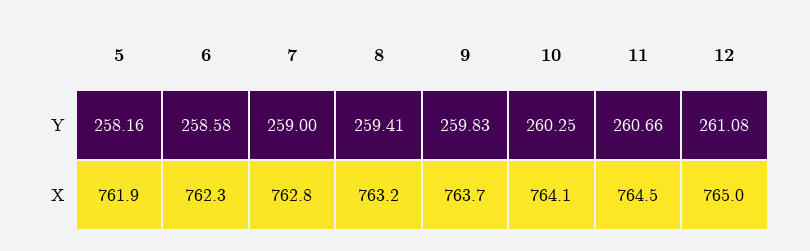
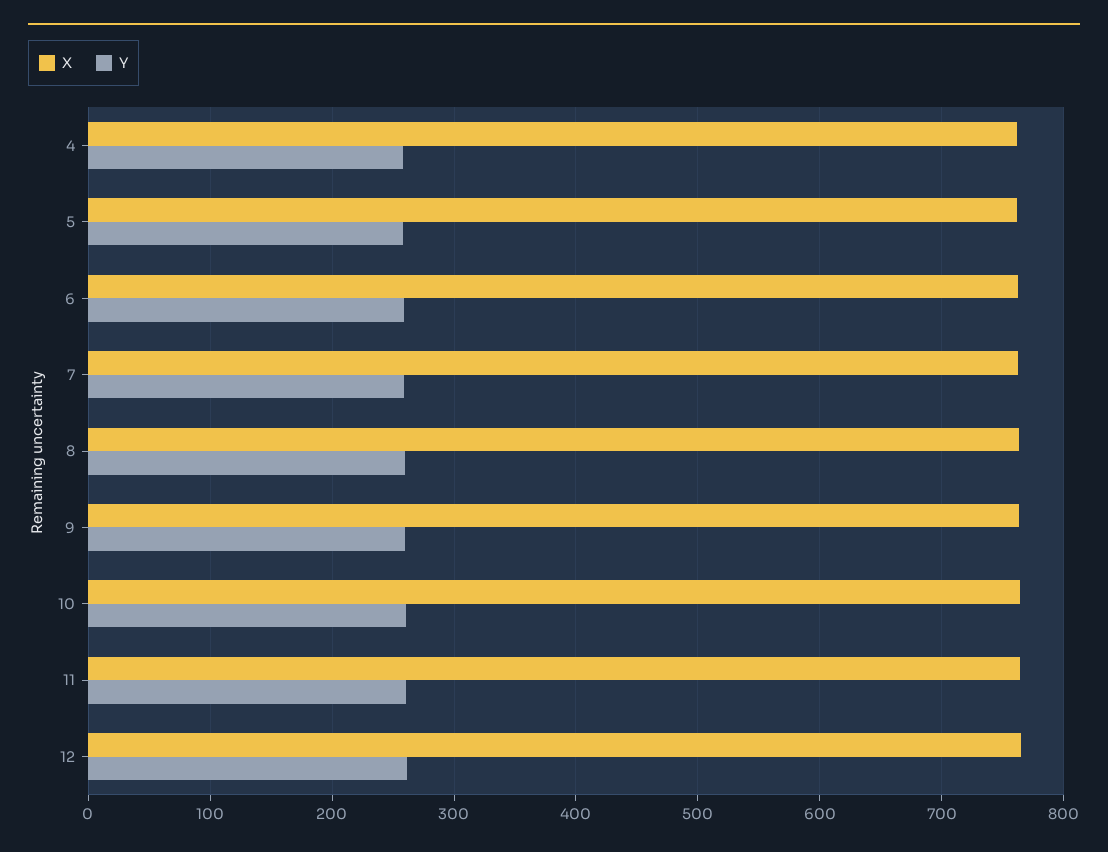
X, 4: none -> 760
Y, 4: none -> 260

